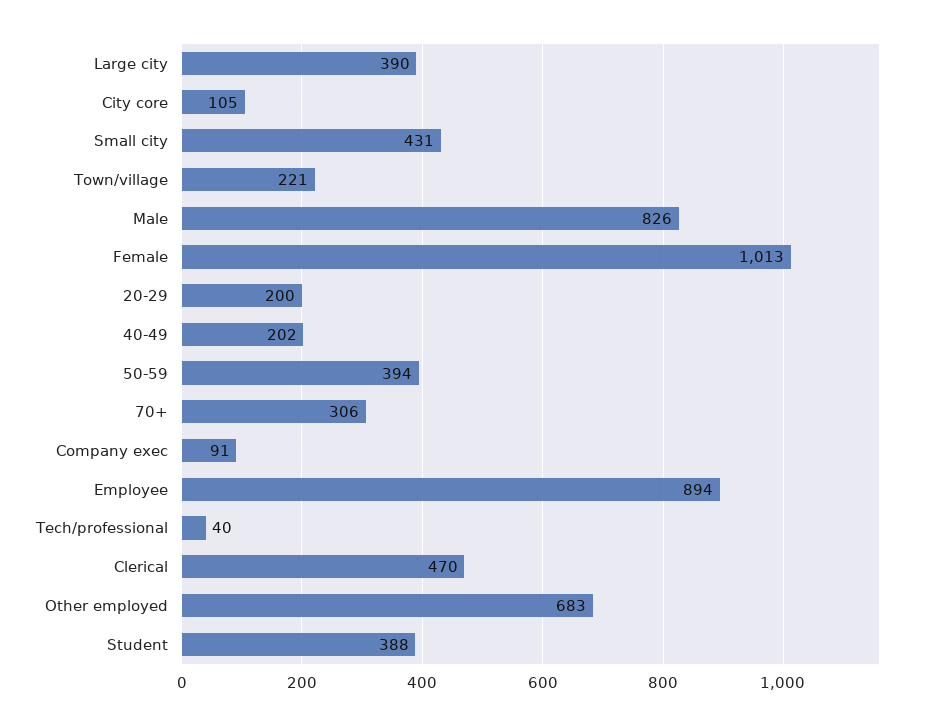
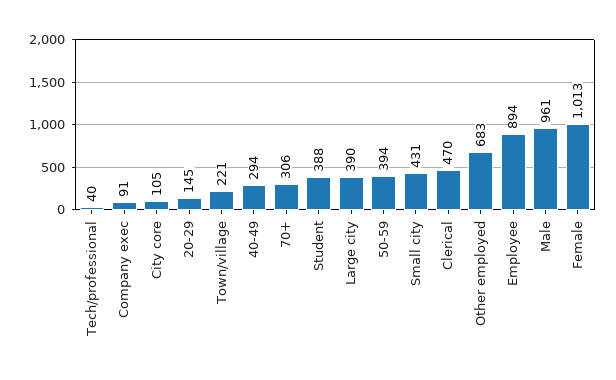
Male: 826 -> 961
20-29: 200 -> 145
40-49: 202 -> 294

